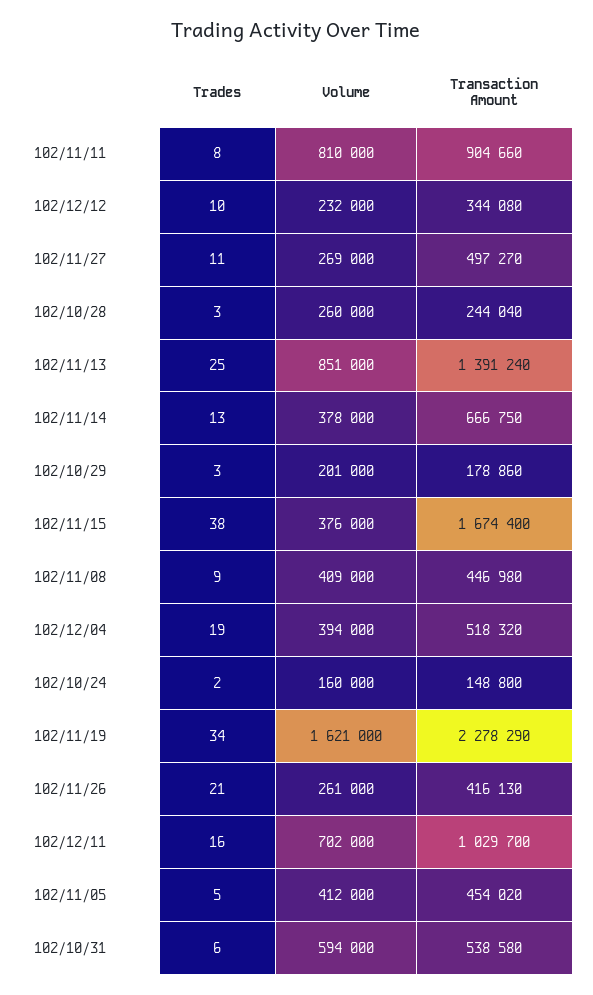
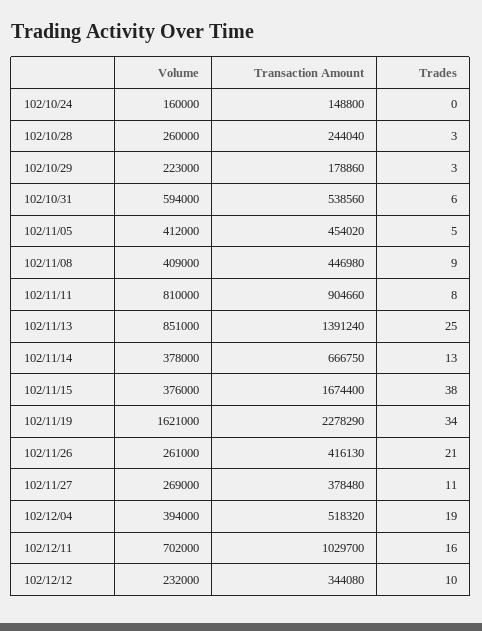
Transaction Amount, 102/11/27: 497270 -> 378480
Volume, 102/10/29: 201000 -> 223000
Trades, 102/10/24: 2 -> 0
Transaction Amount, 102/10/31: 538580 -> 538560

